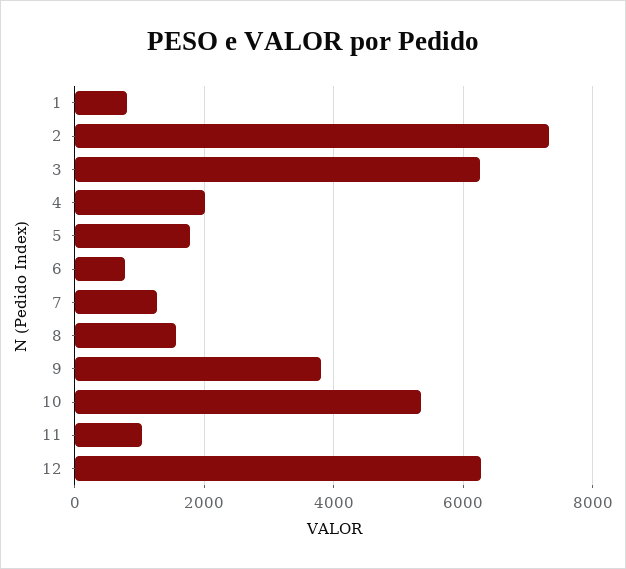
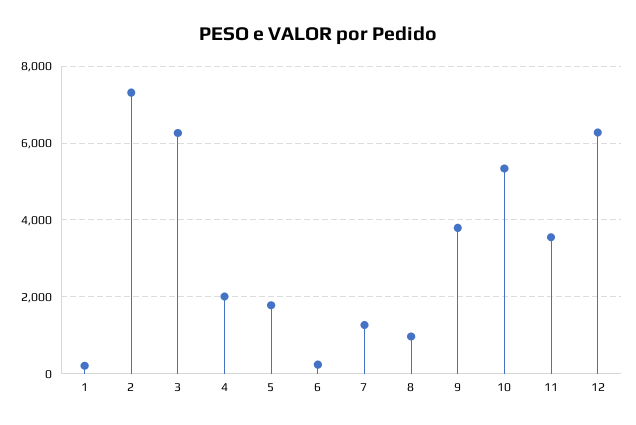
1: 800 -> 200
6: 800 -> 200
8: 1600 -> 1000
11: 1000 -> 3600

